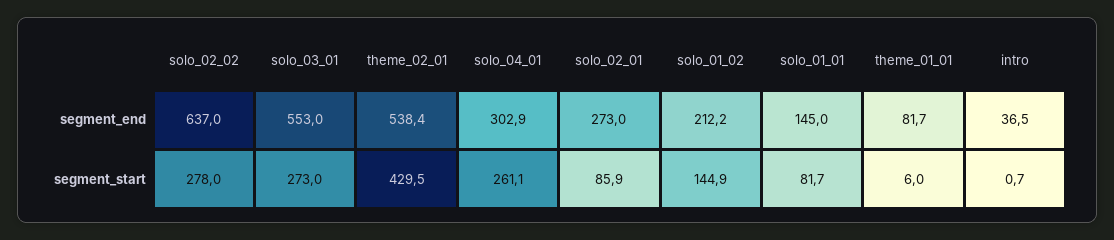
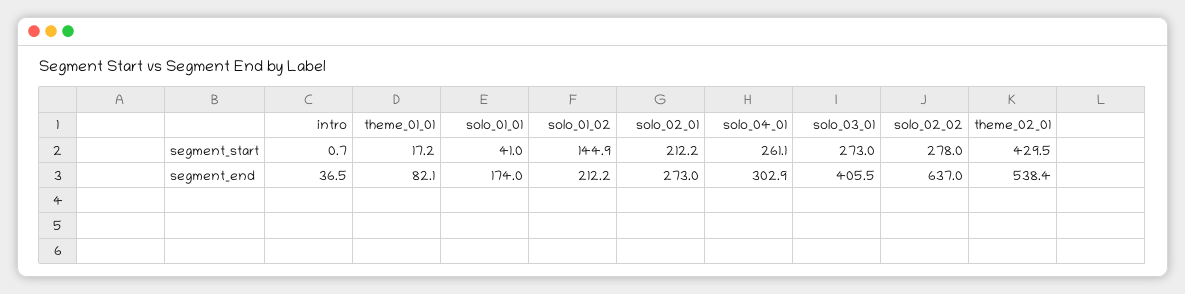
solo_03_01, segment_end: 553 -> 405.5
solo_01_01, segment_end: 145 -> 174
theme_01_01, segment_end: 81.7 -> 82.1
solo_02_01, segment_start: 85.9 -> 212.2
solo_01_01, segment_start: 81.7 -> 41
theme_01_01, segment_start: 6 -> 17.2

